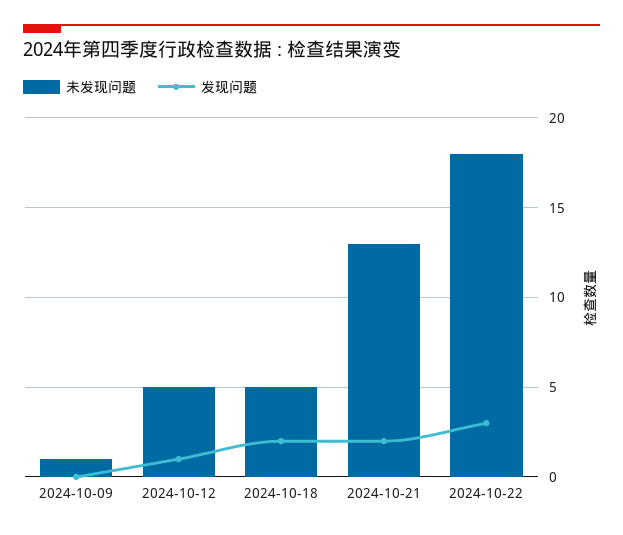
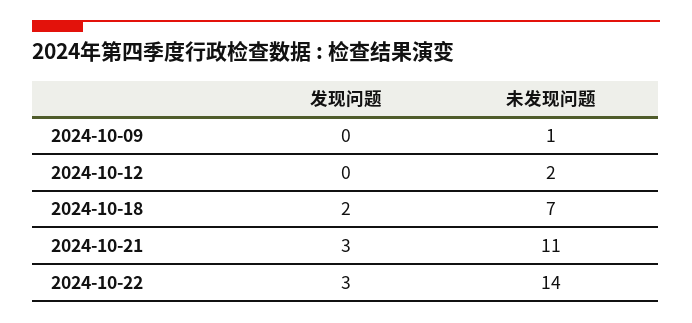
未发现问题, 2024-10-12: 5 -> 2
发现问题, 2024-10-12: 1 -> 0
未发现问题, 2024-10-18: 5 -> 7
未发现问题, 2024-10-21: 13 -> 11
发现问题, 2024-10-21: 2 -> 3
未发现问题, 2024-10-22: 18 -> 14

